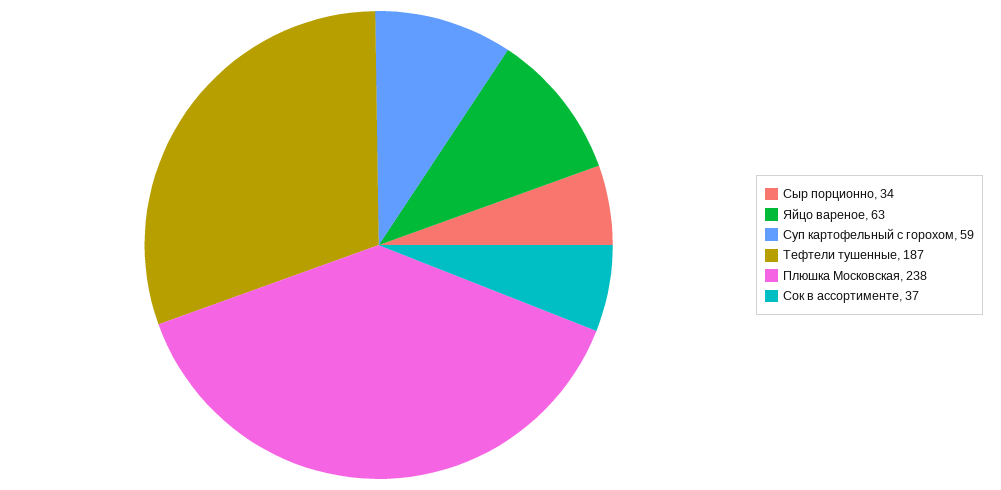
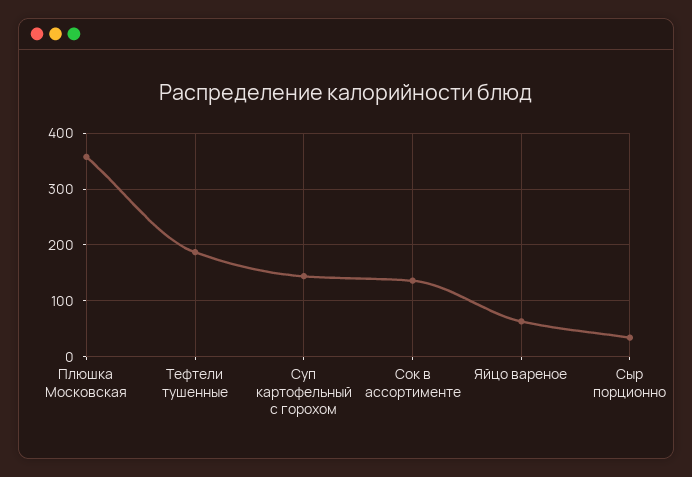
Суп картофельный с горохом: 59 -> 140
Плюшка Московская: 238 -> 360
Сок в ассортименте: 37 -> 140

